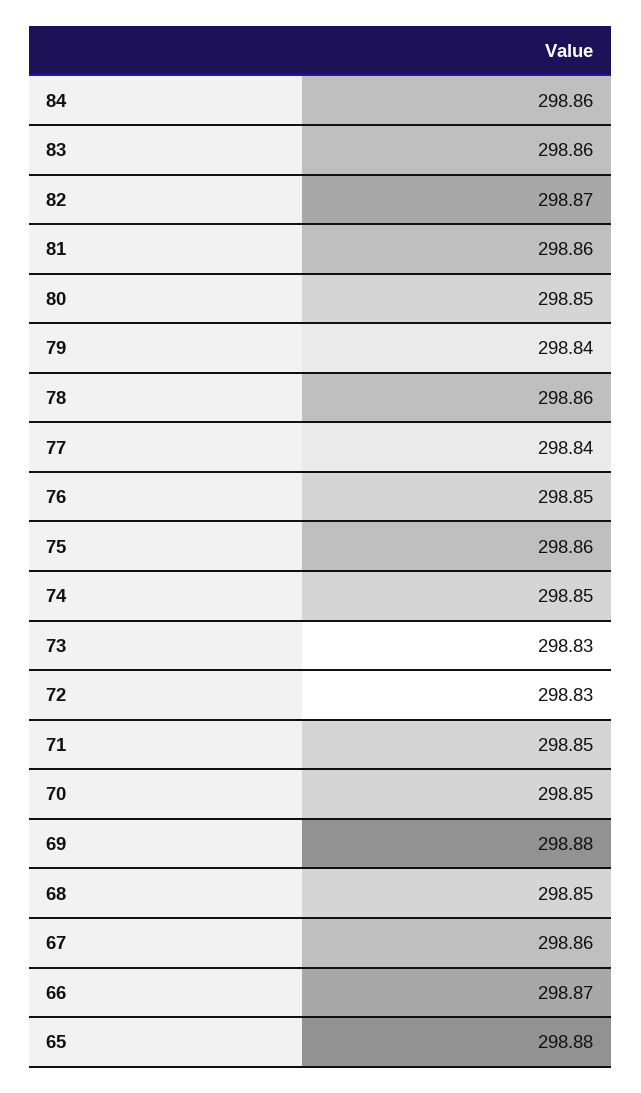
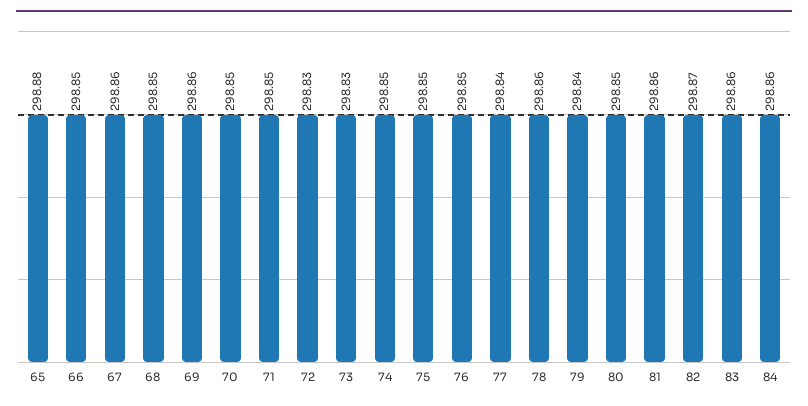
75: 298.86 -> 298.85
69: 298.88 -> 298.86
66: 298.87 -> 298.85

